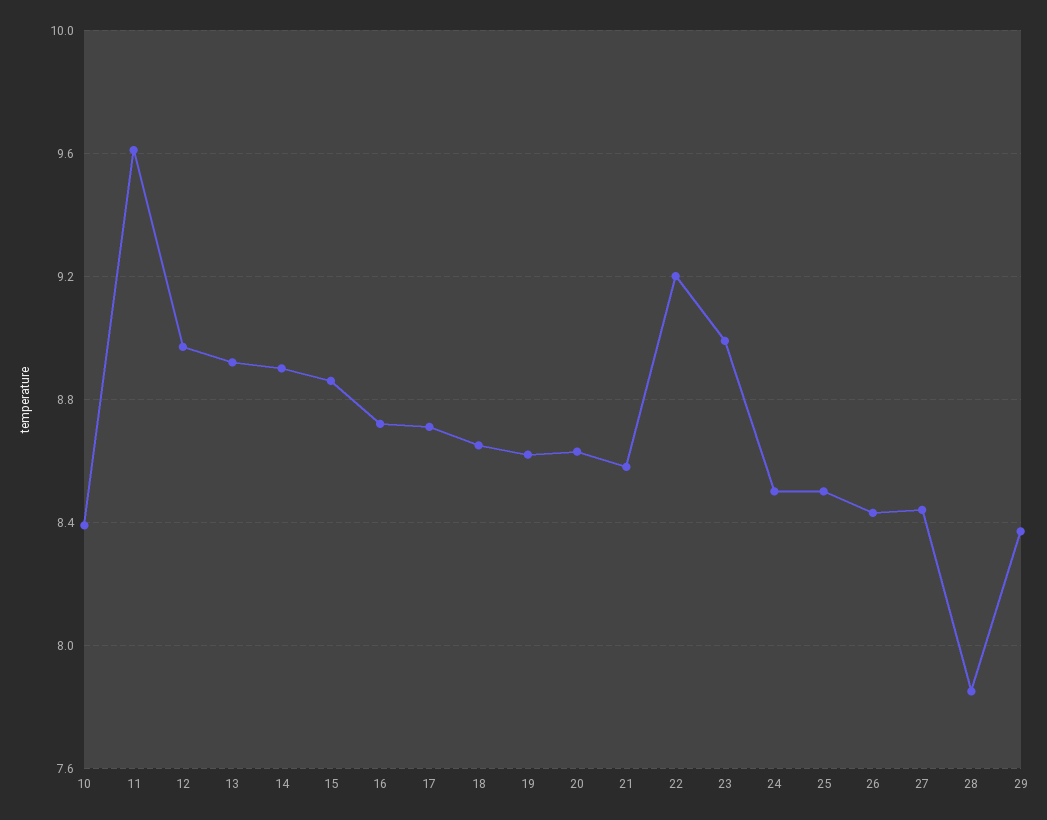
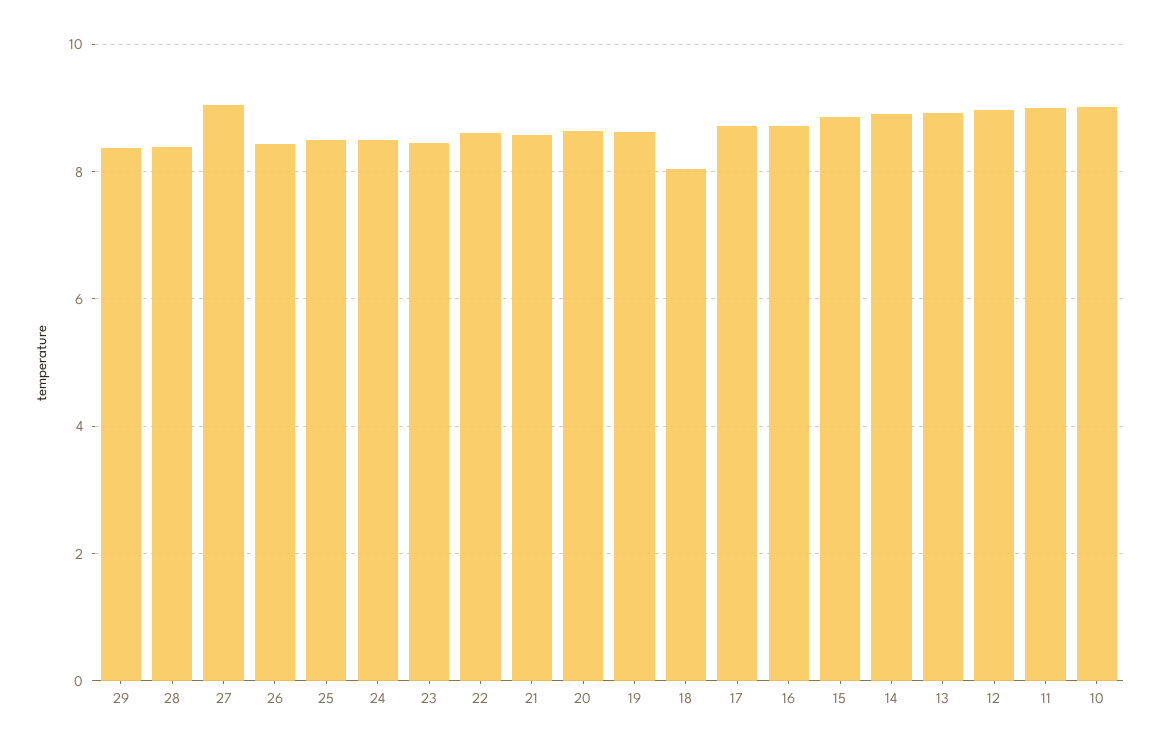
10: 8.4 -> 9
11: 9.6 -> 9
18: 8.65 -> 8
22: 9.2 -> 8.6
23: 9 -> 8.4
27: 8.45 -> 9
28: 7.85 -> 8.4

